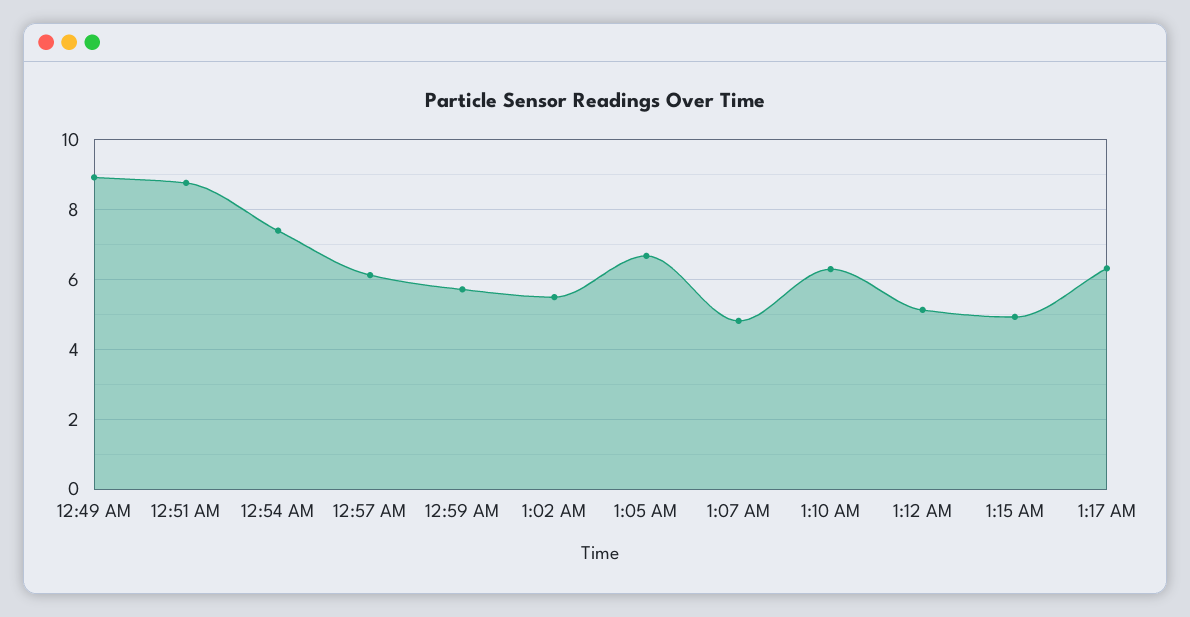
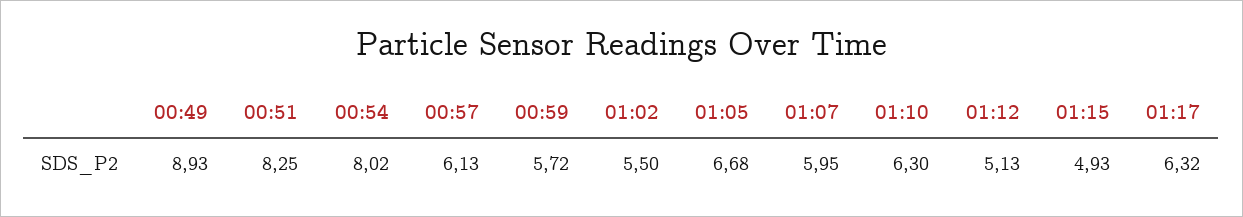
12:51 AM: 8.8 -> 8.25
12:54 AM: 7.4 -> 8.02
1:07 AM: 4.8 -> 5.95

